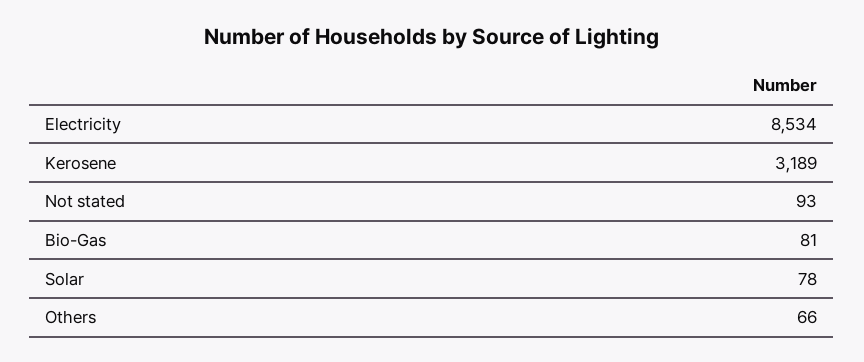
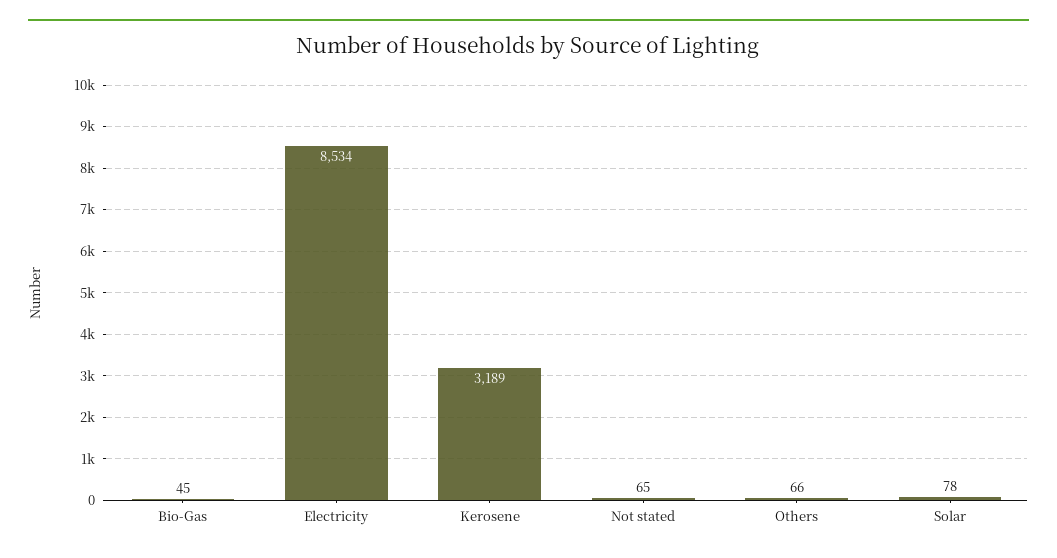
Not stated: 93 -> 65
Bio-Gas: 81 -> 45

